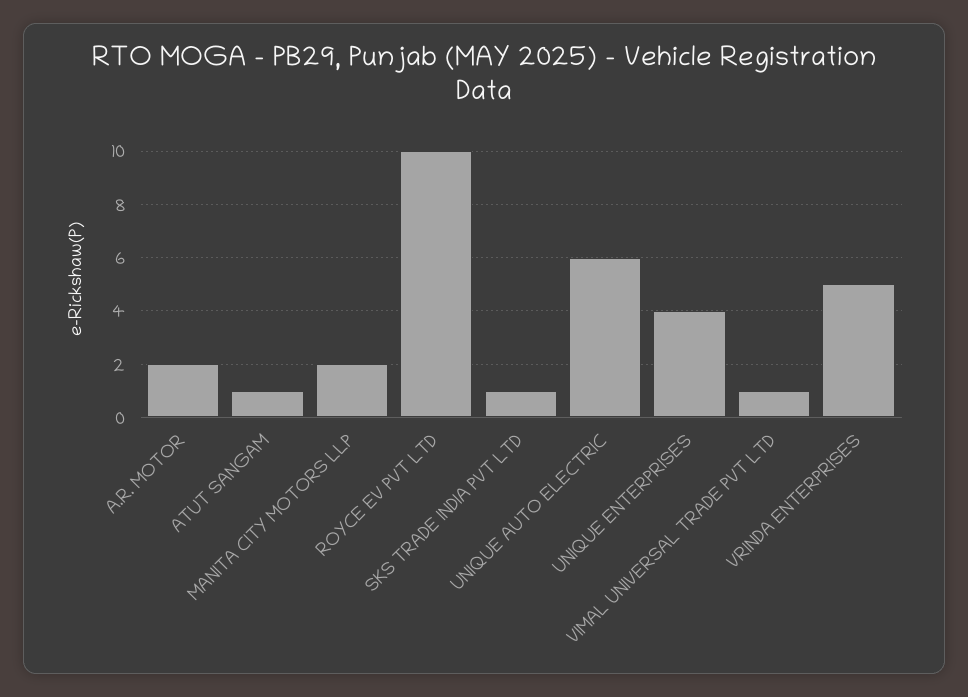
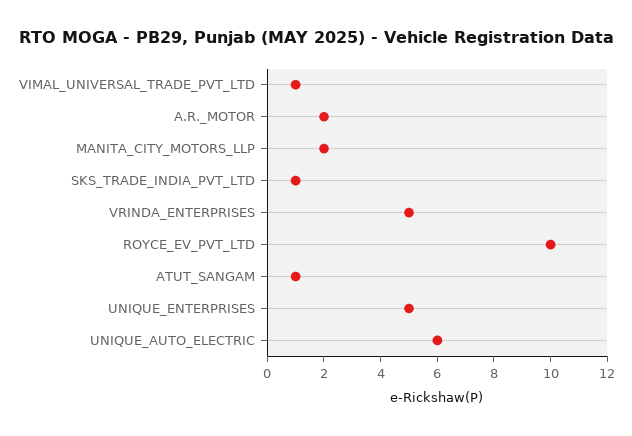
UNIQUE ENTERPRISES: 4 -> 5

